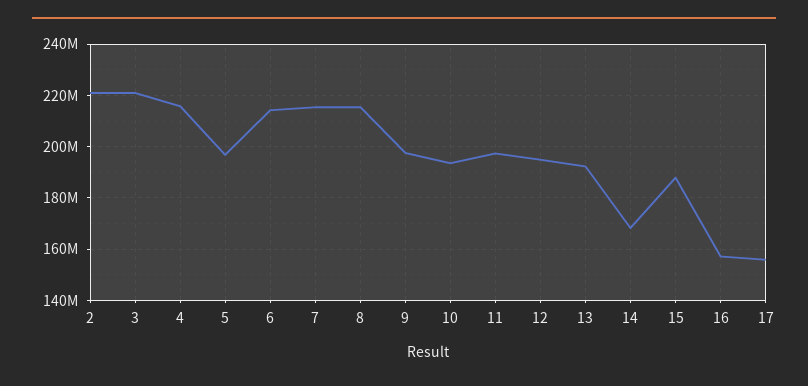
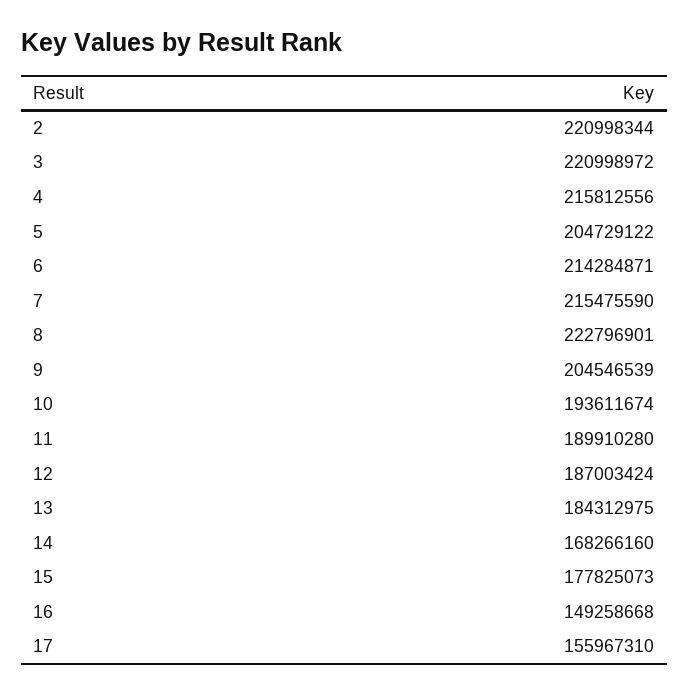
5: 197500000 -> 204729122
8: 215000000 -> 222796901
9: 197500000 -> 204546539
11: 197500000 -> 189910280
12: 195000000 -> 187003424
13: 192500000 -> 184312975
15: 187500000 -> 177825073
16: 157500000 -> 149258668

